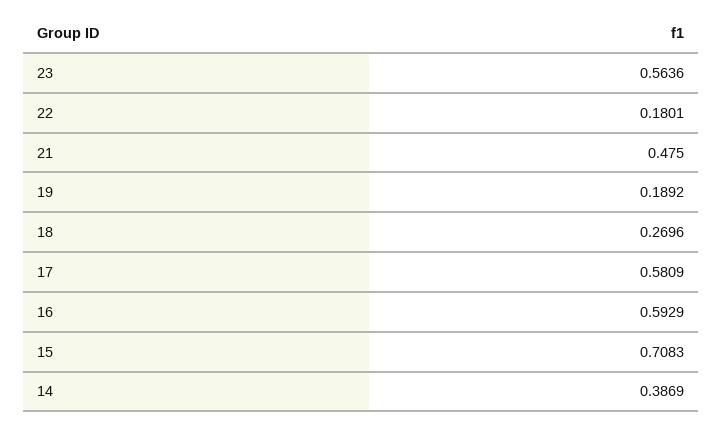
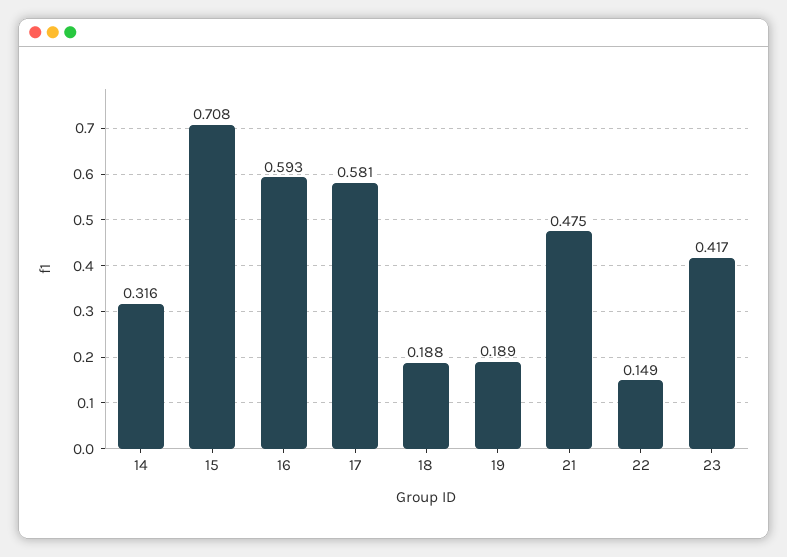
23: 0.5636 -> 0.417
22: 0.1801 -> 0.149
18: 0.2696 -> 0.188
14: 0.3869 -> 0.316

